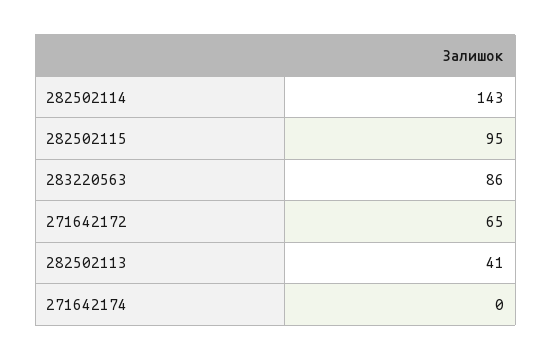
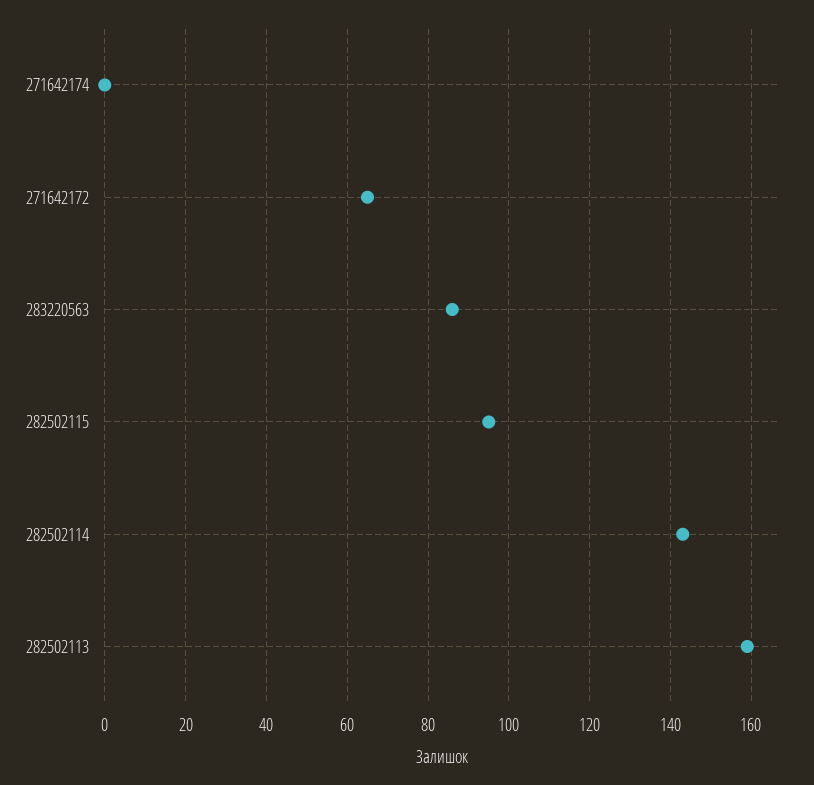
282502113: 41 -> 160

